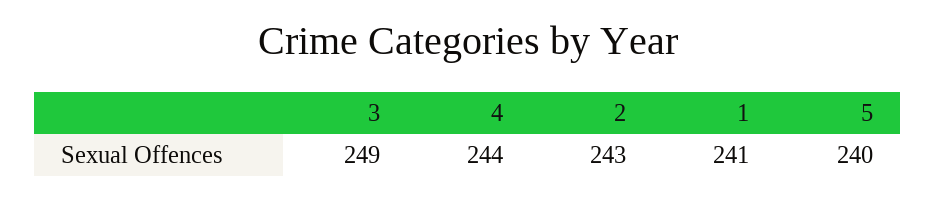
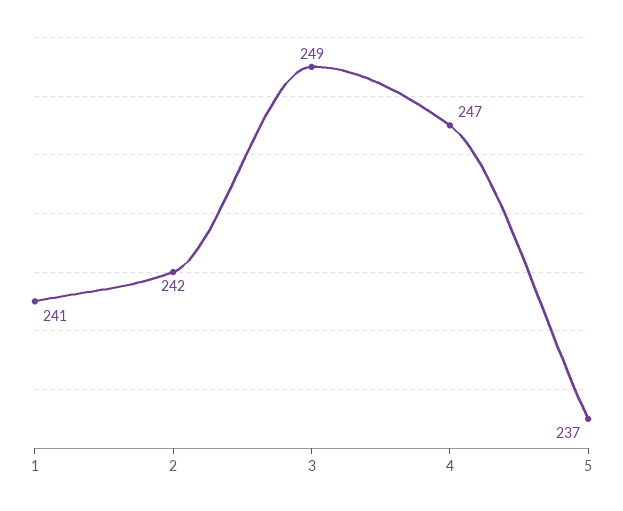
4: 244 -> 247
2: 243 -> 242
5: 240 -> 237

